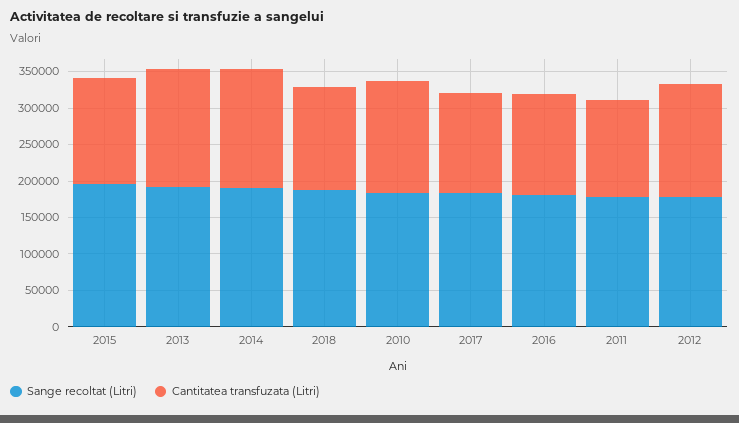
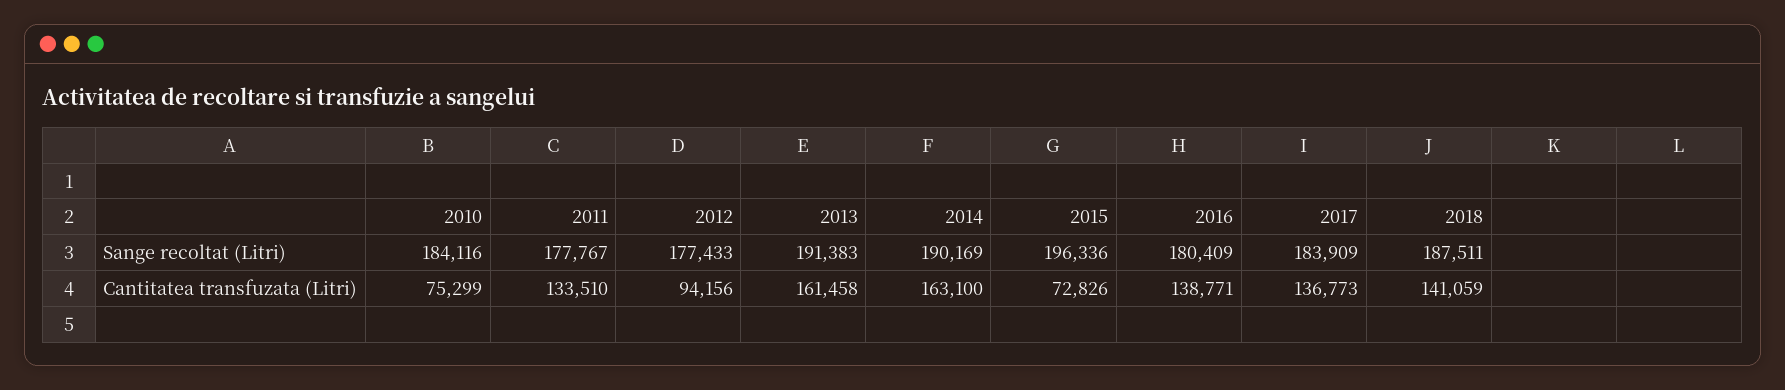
Cantitatea transfuzata (Litri), 2015: 150000 -> 72826
Cantitatea transfuzata (Litri), 2010: 150000 -> 75299
Cantitatea transfuzata (Litri), 2012: 150000 -> 94156

